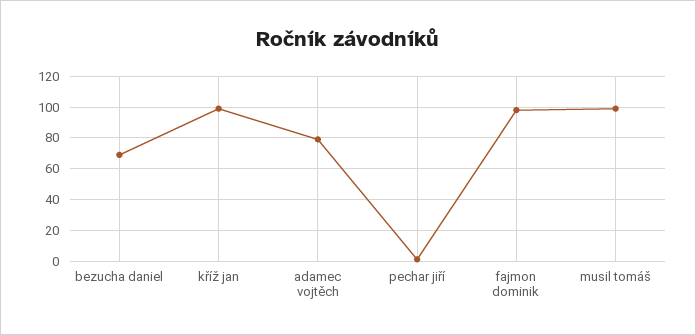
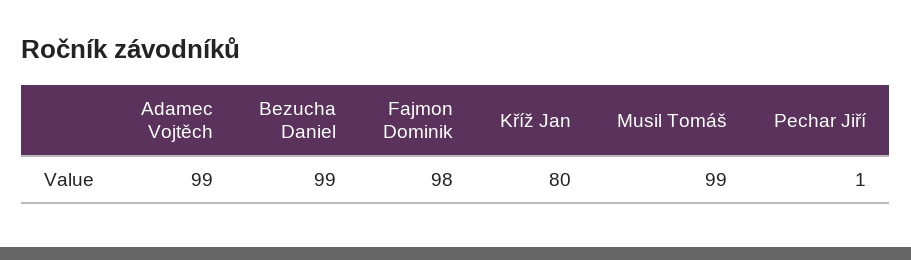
bezucha daniel: 70 -> 99
kříž jan: 100 -> 80
adamec vojtěch: 80 -> 99

